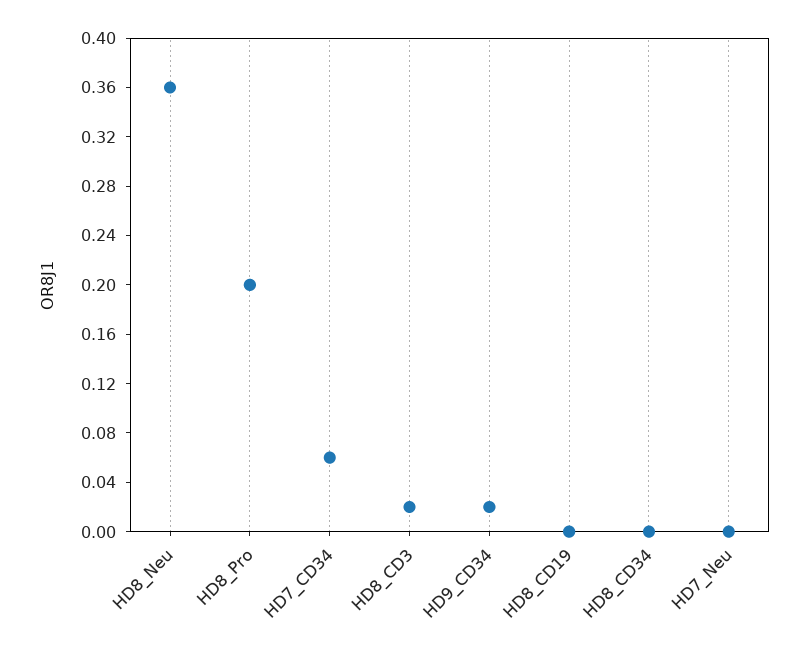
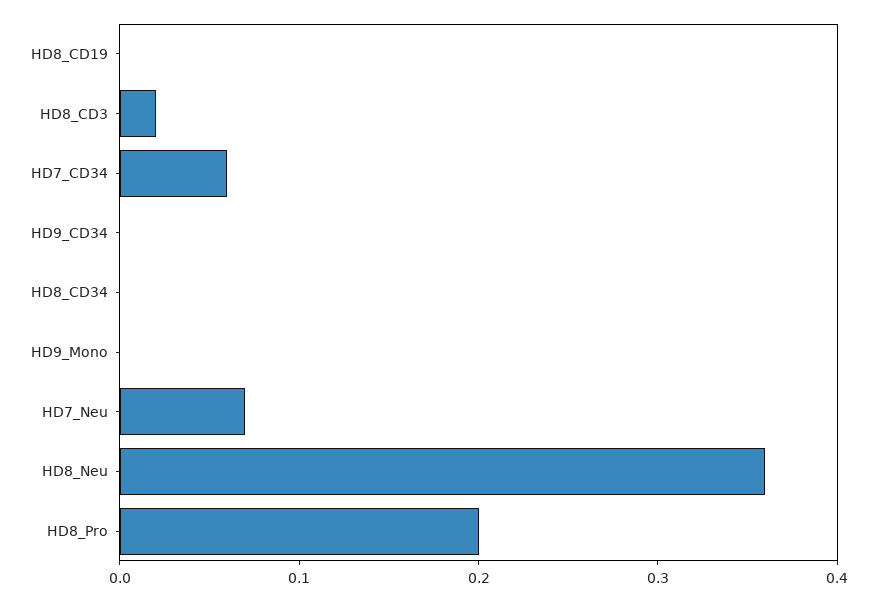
HD9_CD34: 0.02 -> 0
HD7_Neu: 0 -> 0.07
HD9_Mono: none -> 0

